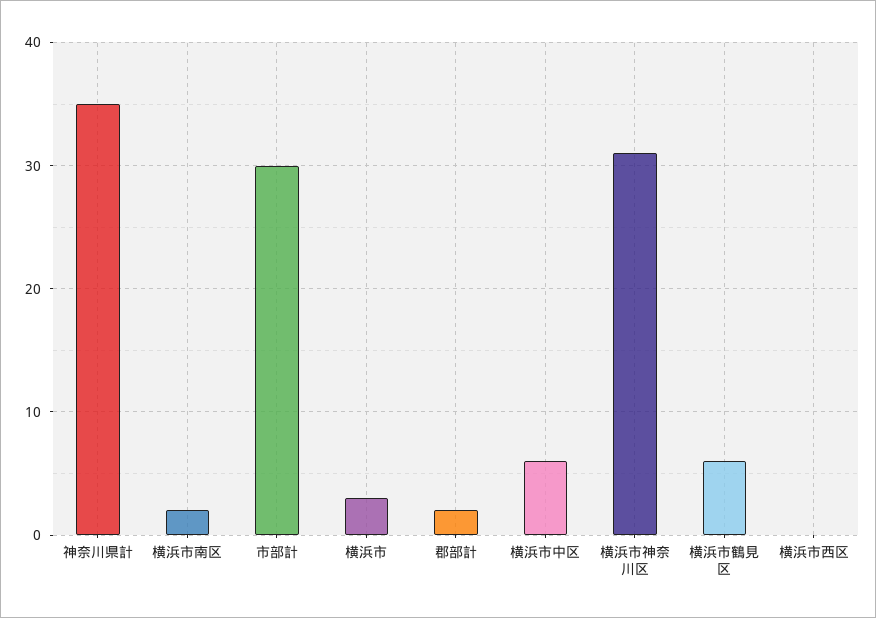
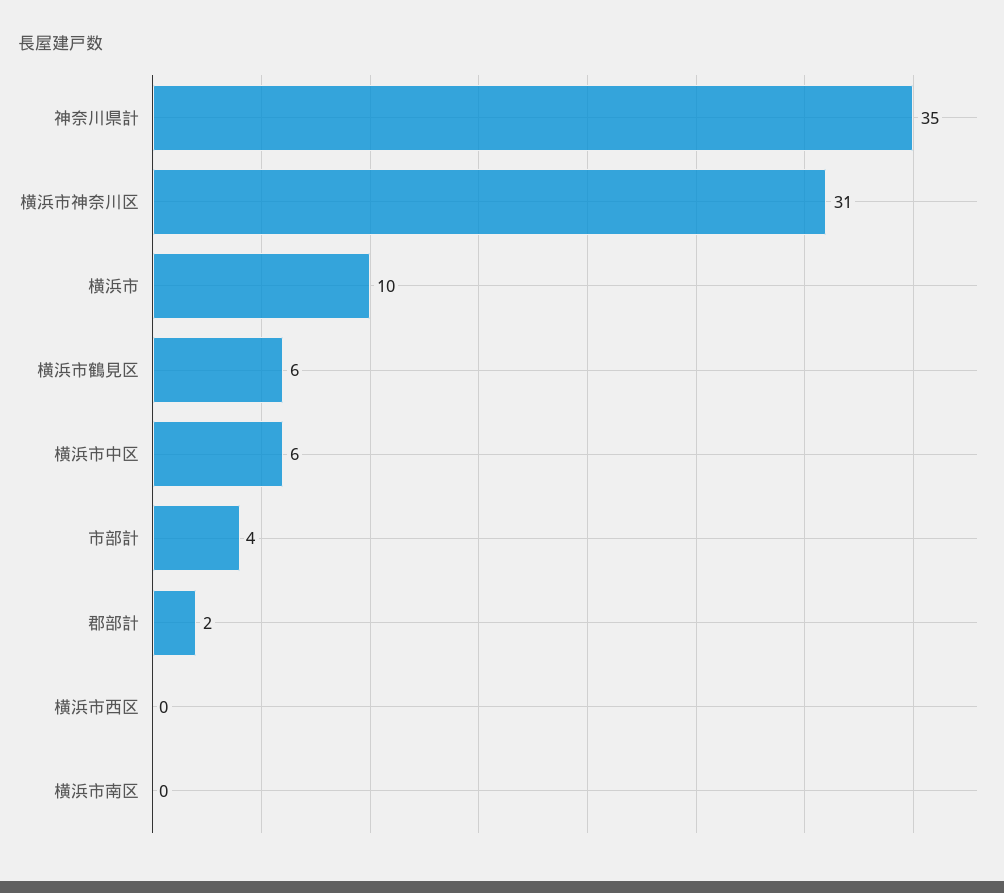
横浜市南区: 2 -> 0
市部計: 30 -> 4
横浜市: 3 -> 10

